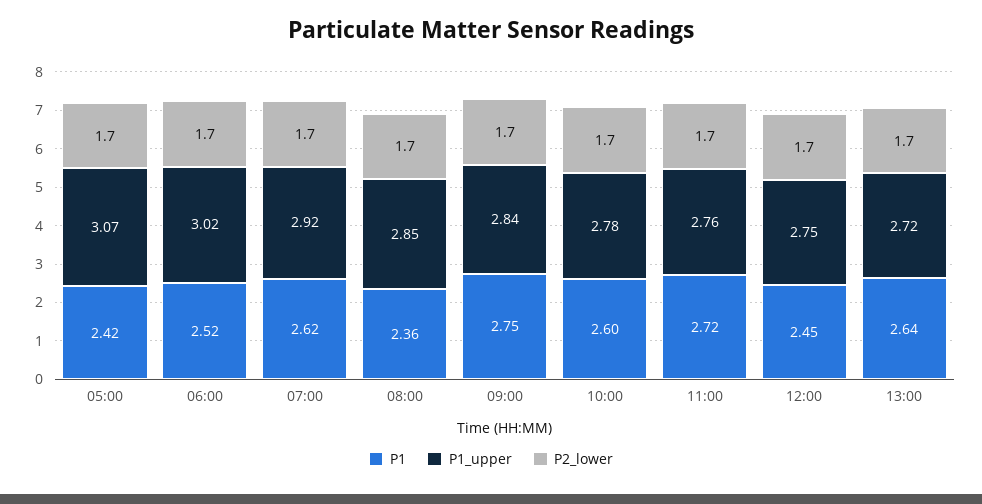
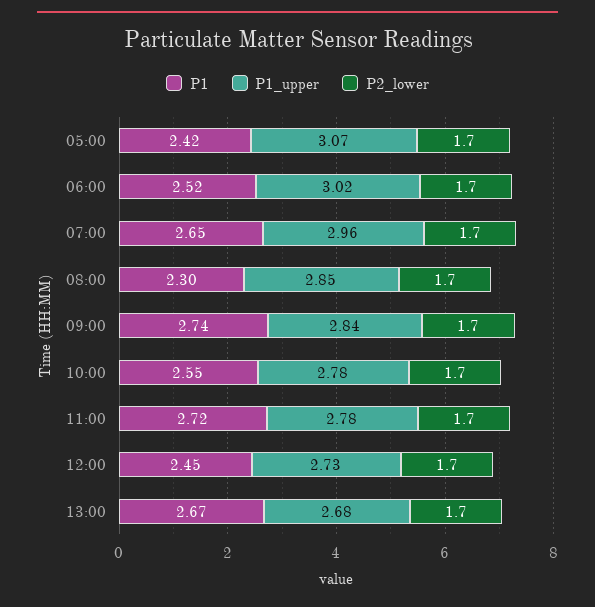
P1, 07:00: 2.62 -> 2.65
P1_upper, 07:00: 2.92 -> 2.96
P1, 08:00: 2.36 -> 2.3
P1, 09:00: 2.75 -> 2.74
P1, 10:00: 2.6 -> 2.55
P1_upper, 11:00: 2.76 -> 2.78
P1_upper, 12:00: 2.75 -> 2.73
P1, 13:00: 2.64 -> 2.67
P1_upper, 13:00: 2.72 -> 2.68

